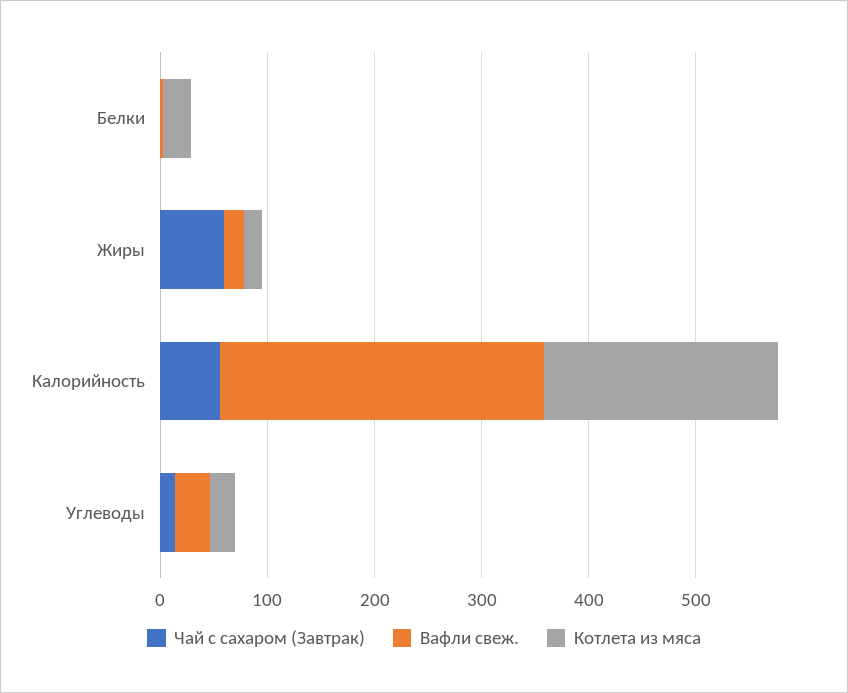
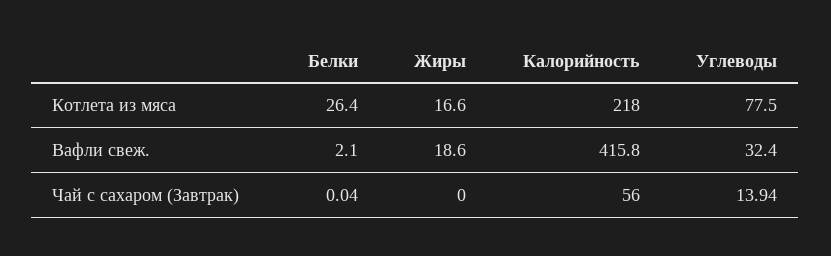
Чай с сахаром (Завтрак), Жиры: 60 -> 0
Вафли свеж., Калорийность: 300 -> 415.8
Котлета из мяса, Углеводы: 20 -> 77.5

